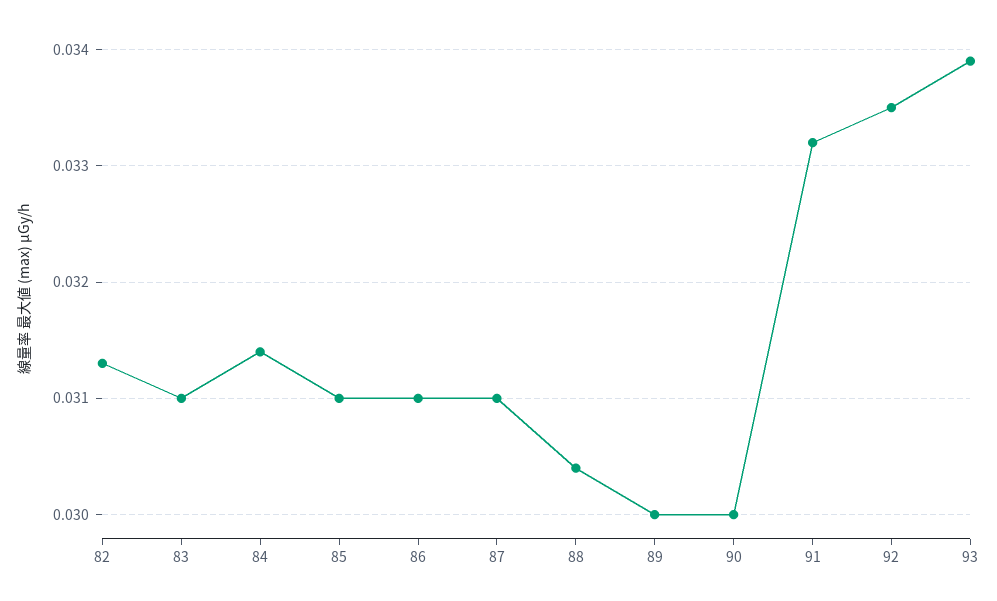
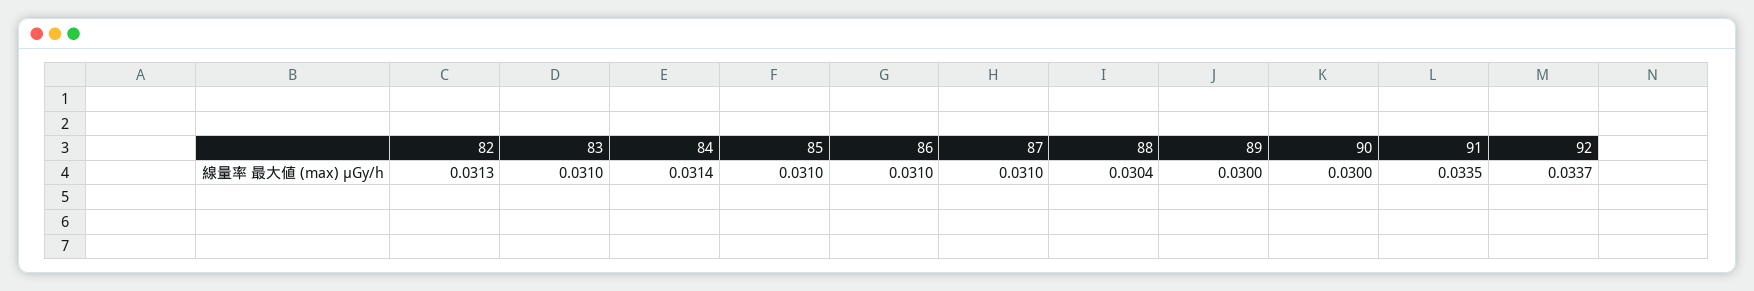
91: 0.0332 -> 0.0335
92: 0.0335 -> 0.0337
93: 0.0339 -> none

